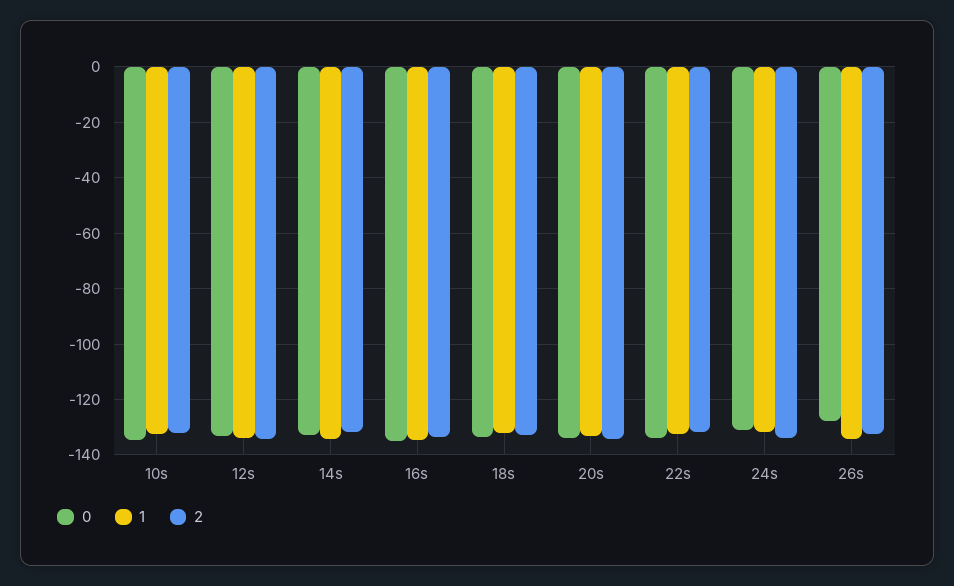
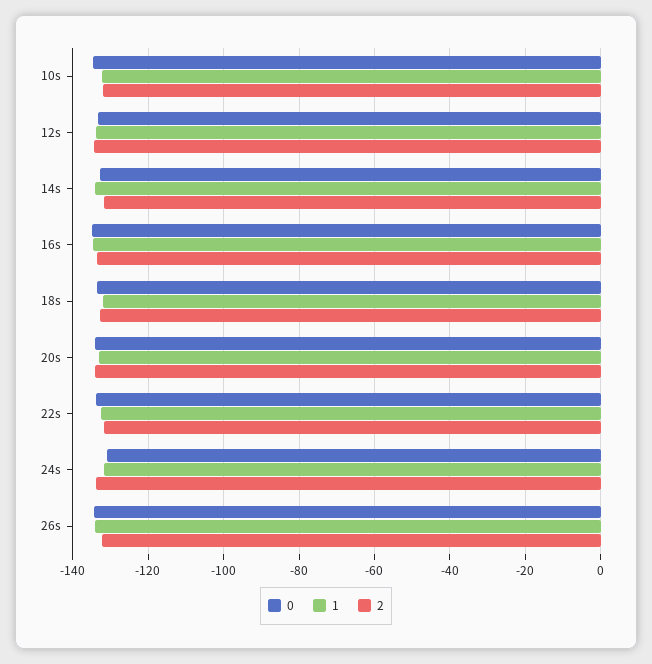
0, 26s: -127.5 -> -134

